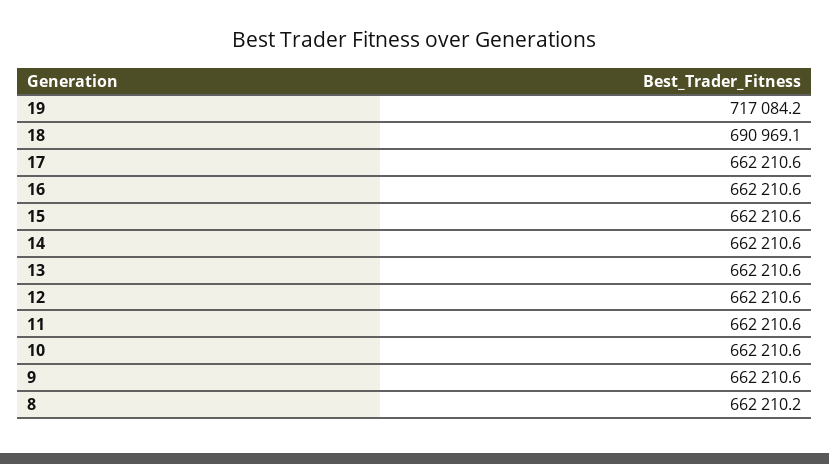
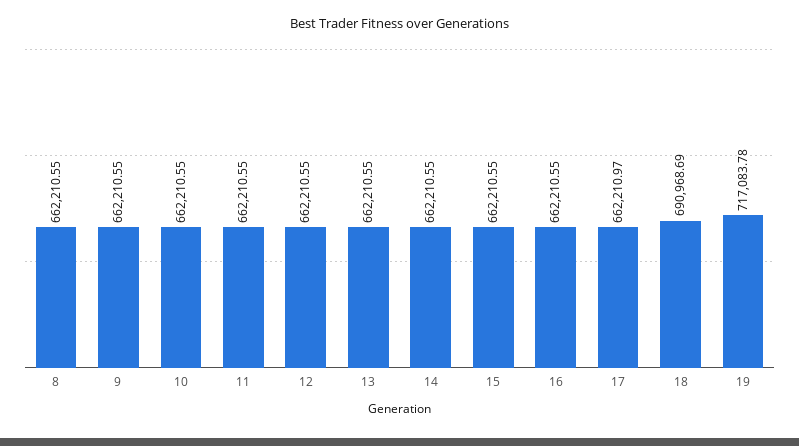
19: 717084.2 -> 717083.78
18: 690969.1 -> 690968.69
17: 662210.6 -> 662210.97
8: 662210.2 -> 662210.55

